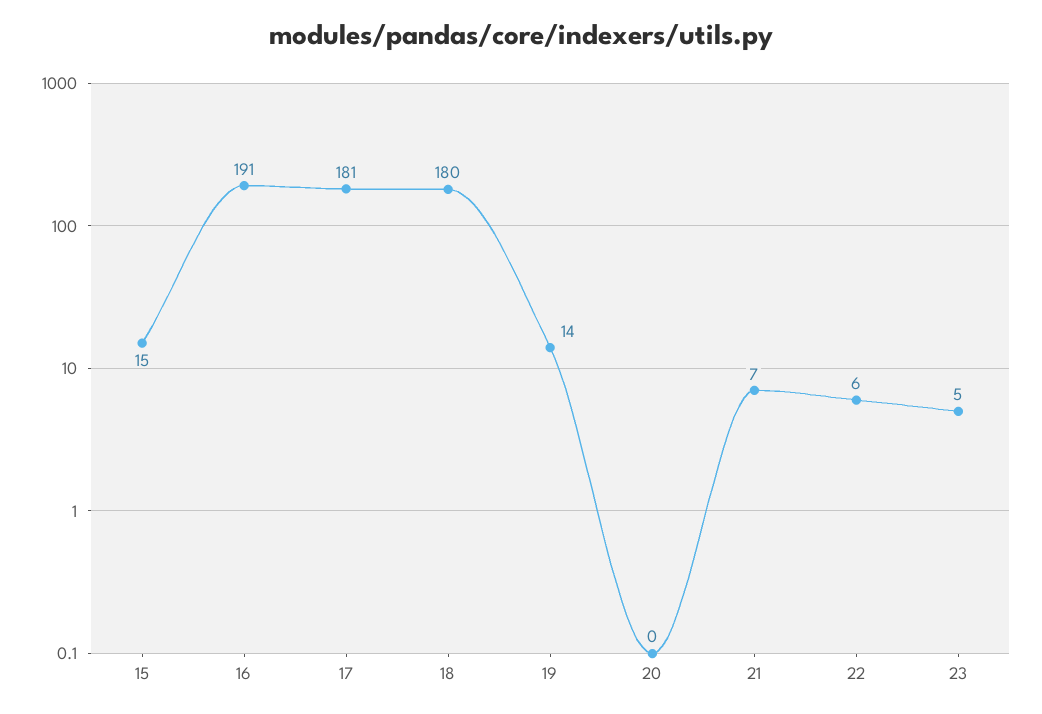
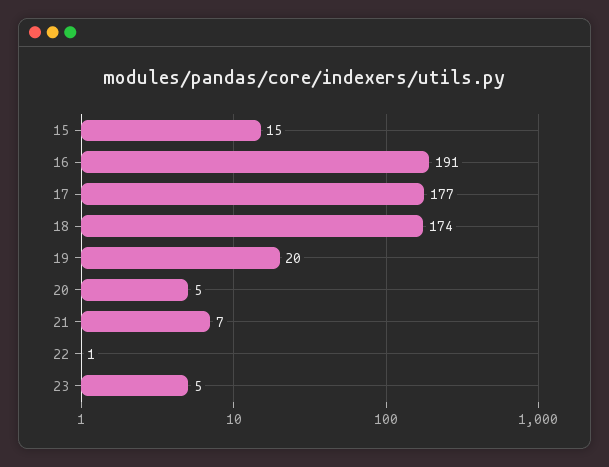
17: 181 -> 177
18: 180 -> 174
19: 14 -> 20
20: 0 -> 5
22: 6 -> 1

